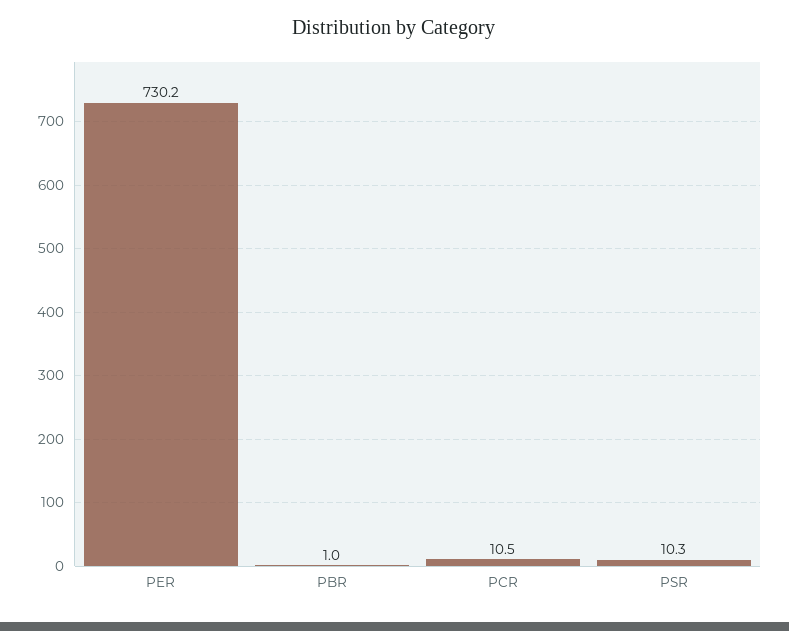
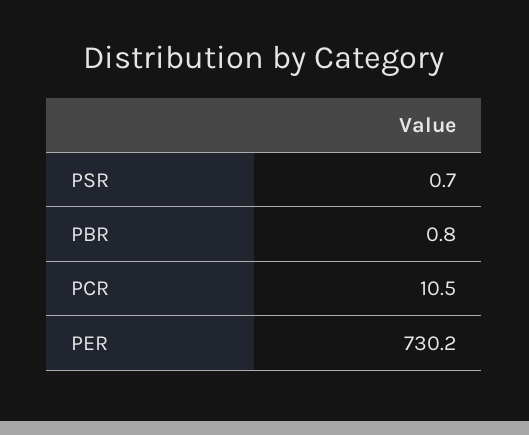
PBR: 1 -> 0.8
PSR: 10.3 -> 0.7

